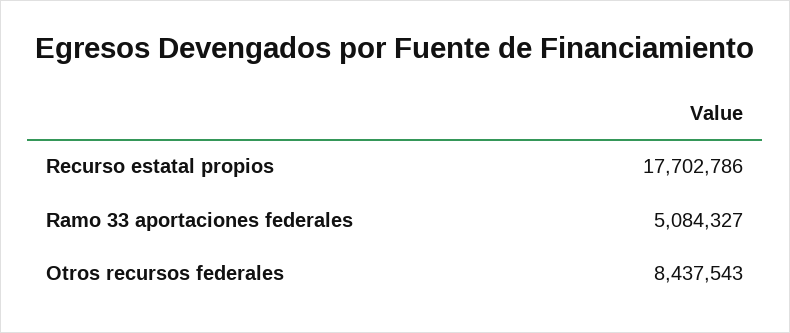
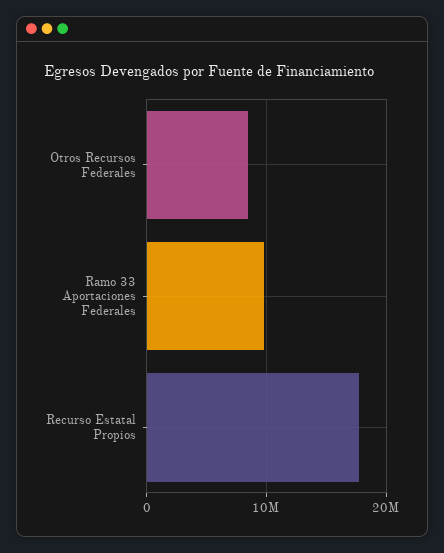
Ramo 33 aportaciones federales: 5084327 -> 10000000

